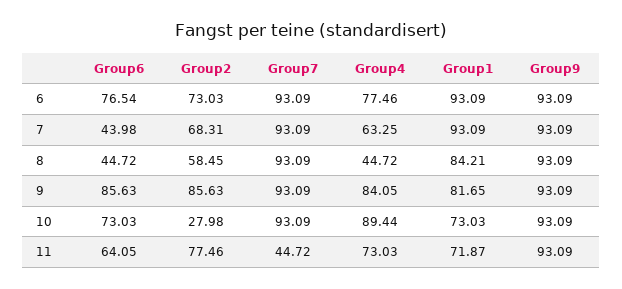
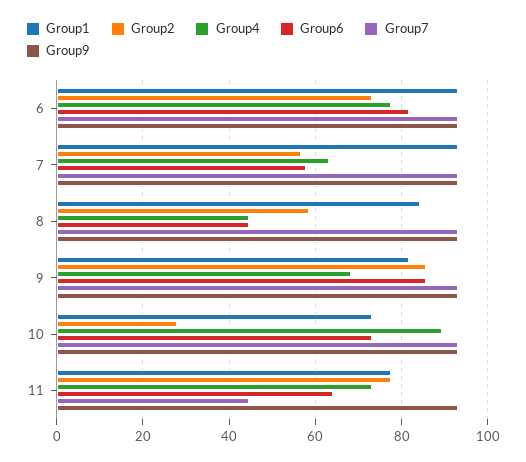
Group6, 6: 76.54 -> 82
Group6, 7: 43.98 -> 58
Group2, 7: 68.31 -> 56
Group4, 9: 84.05 -> 68
Group1, 11: 71.87 -> 78

